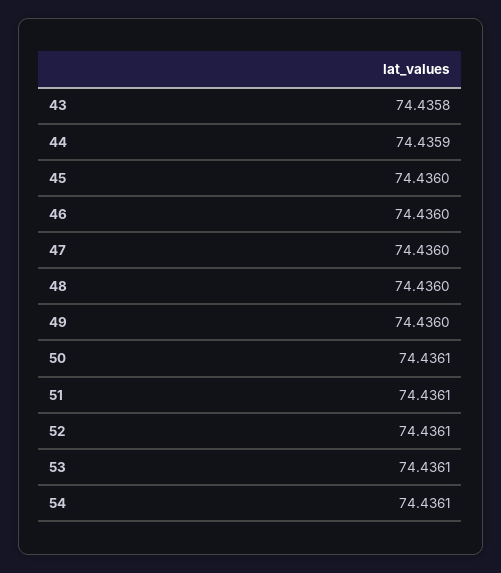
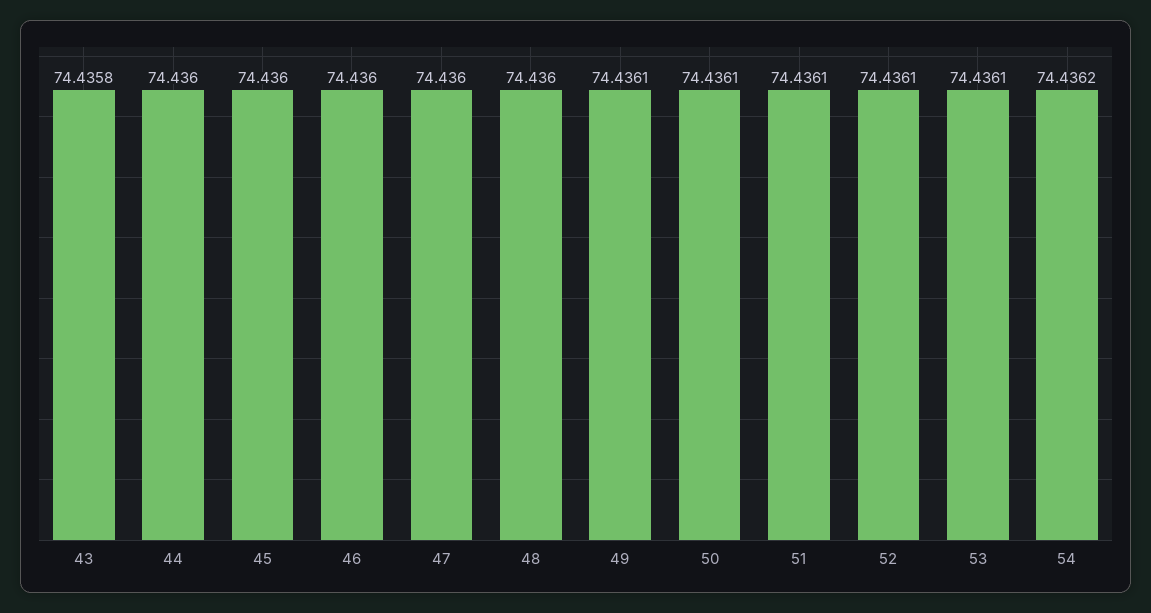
44: 74.4359 -> 74.436
49: 74.436 -> 74.4361
54: 74.4361 -> 74.4362

